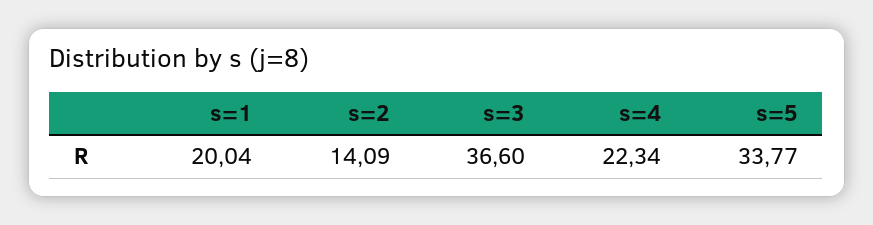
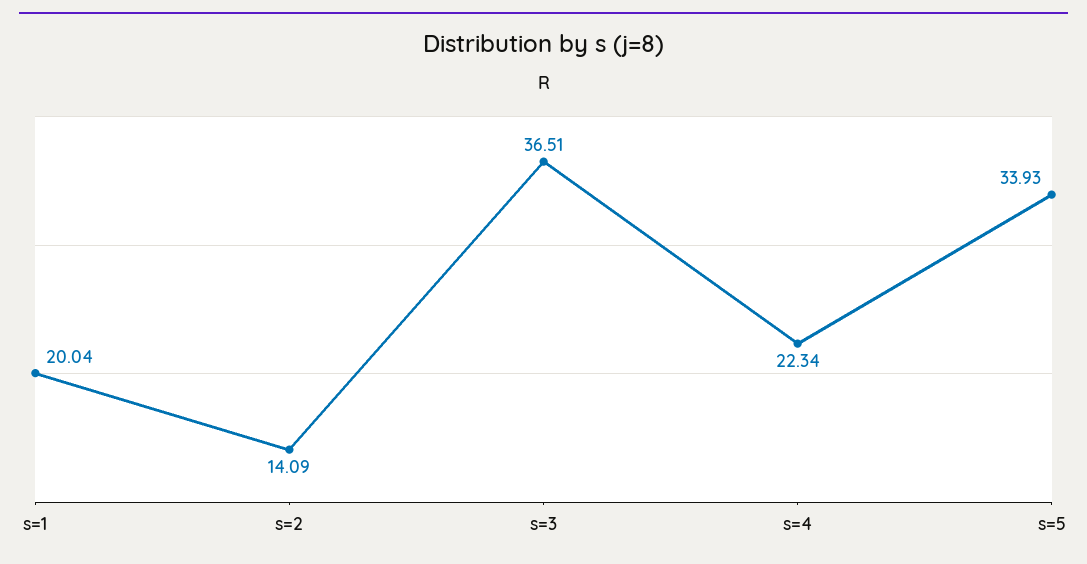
s=3: 36.6 -> 36.51
s=5: 33.77 -> 33.93

